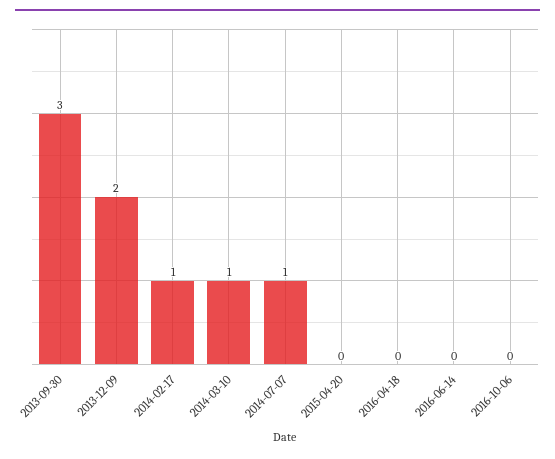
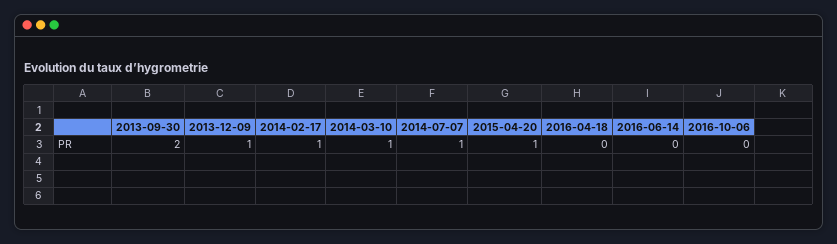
2013-09-30: 3 -> 2
2013-12-09: 2 -> 1
2015-04-20: 0 -> 1

